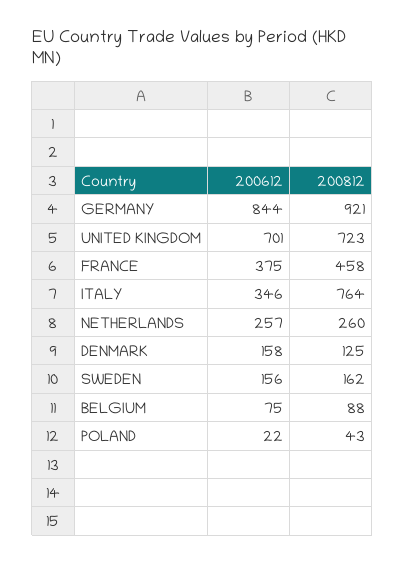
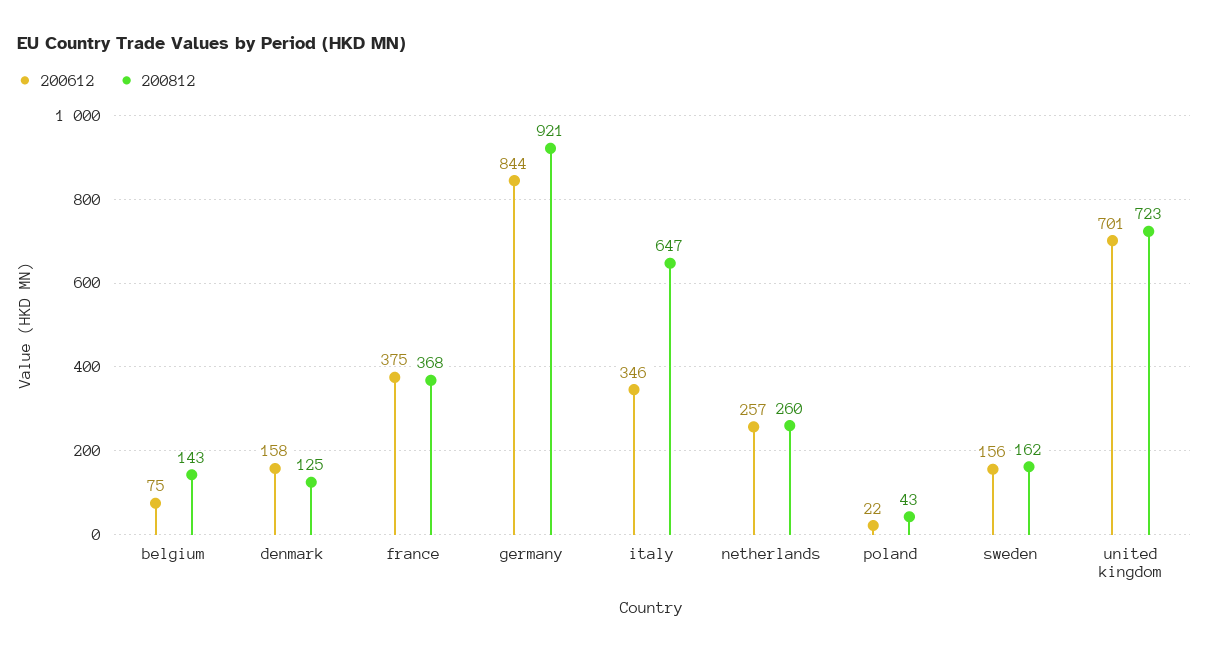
200812, FRANCE: 458 -> 368
200812, ITALY: 764 -> 647
200812, BELGIUM: 88 -> 143

